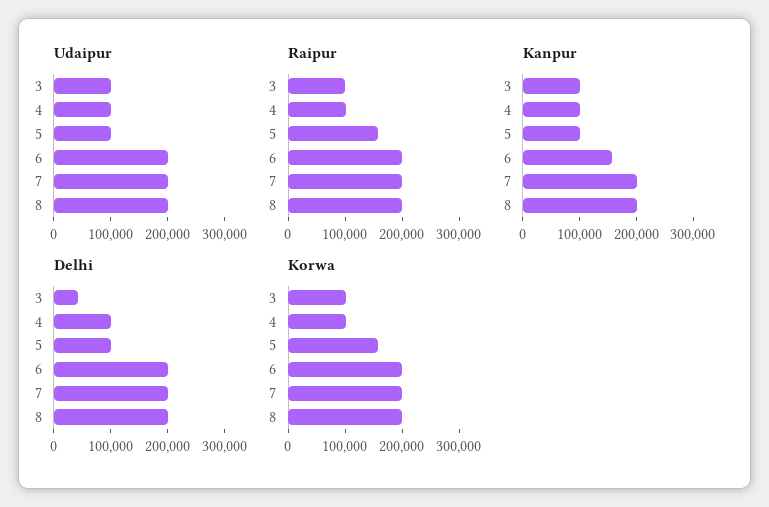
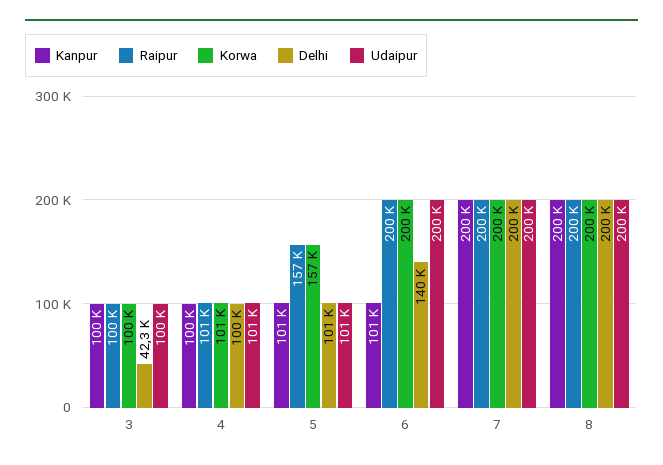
Kanpur, 6: 160000 -> 101000
Delhi, 6: 200000 -> 140000

